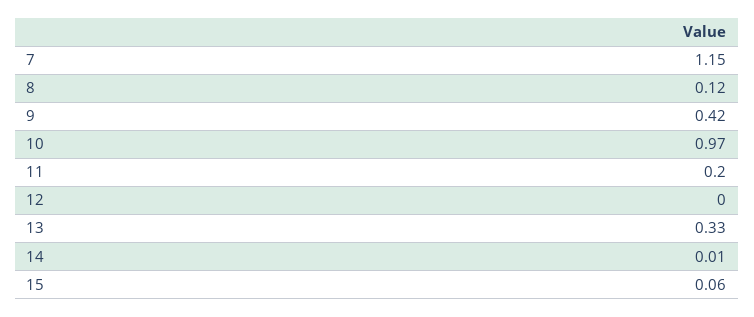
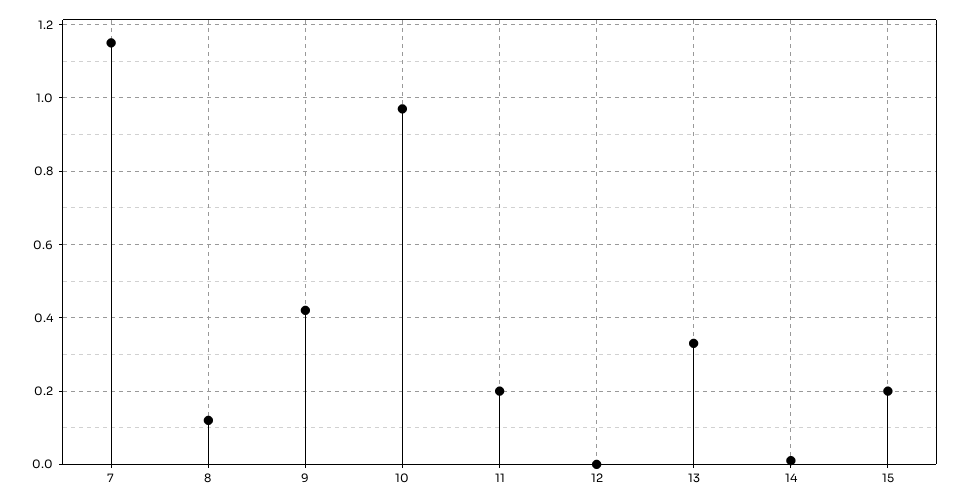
15: 0.06 -> 0.2

